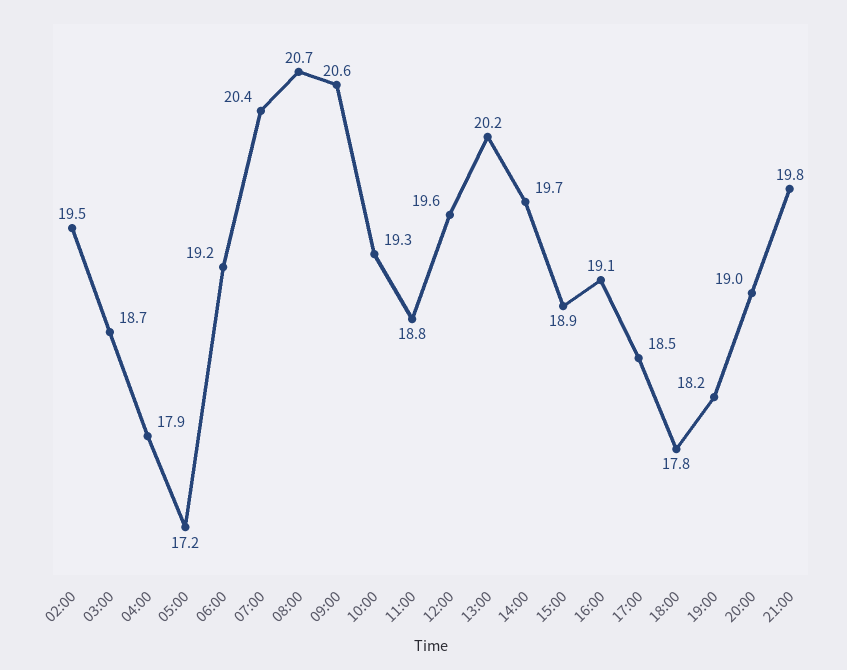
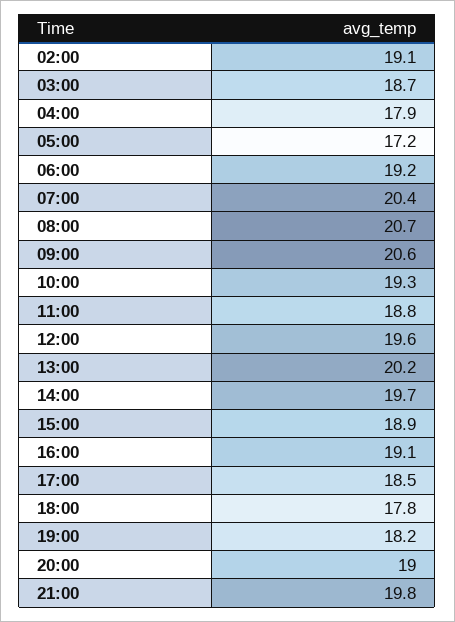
02:00: 19.5 -> 19.1

